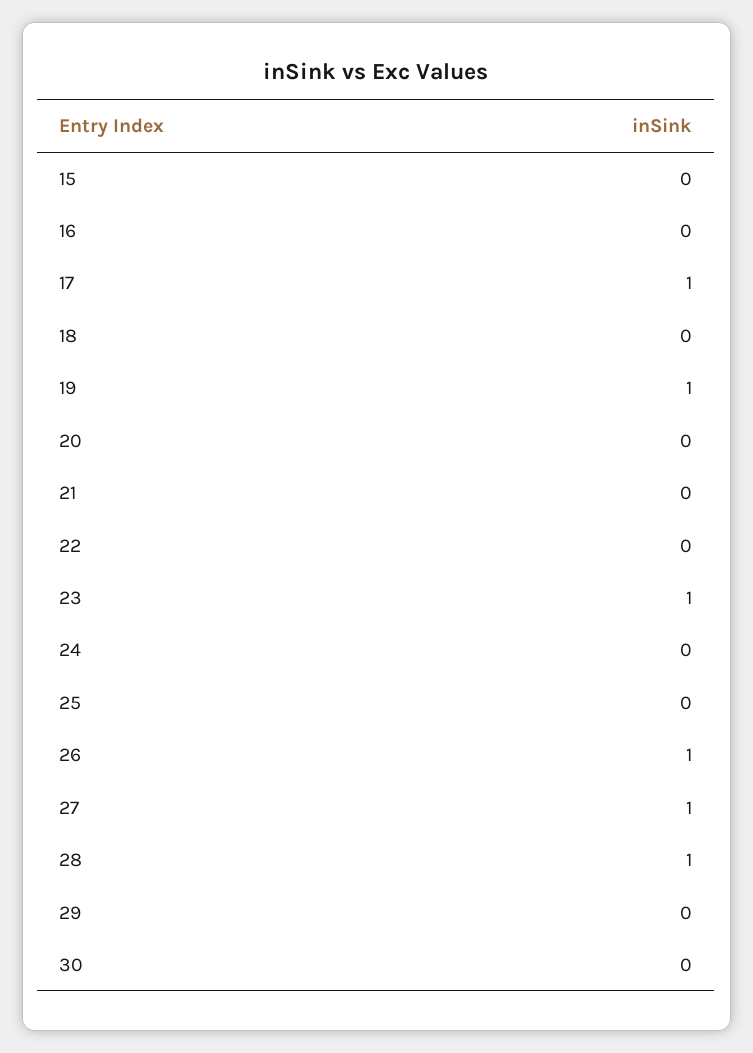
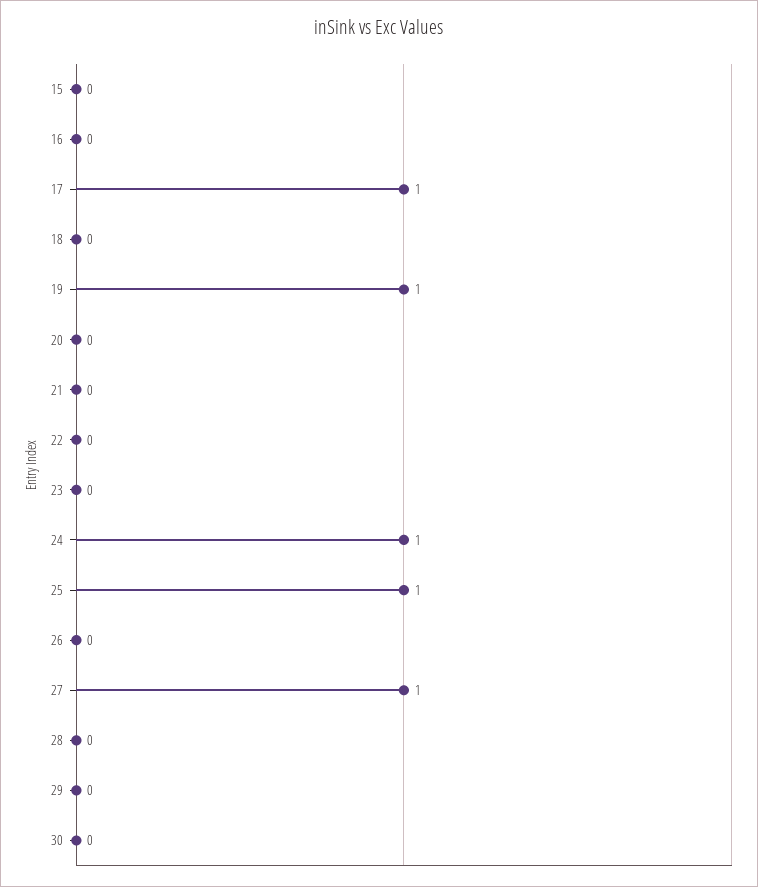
23: 1 -> 0
24: 0 -> 1
25: 0 -> 1
26: 1 -> 0
28: 1 -> 0

